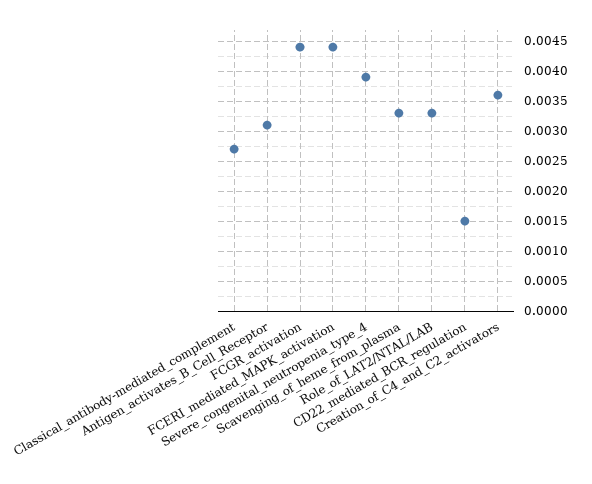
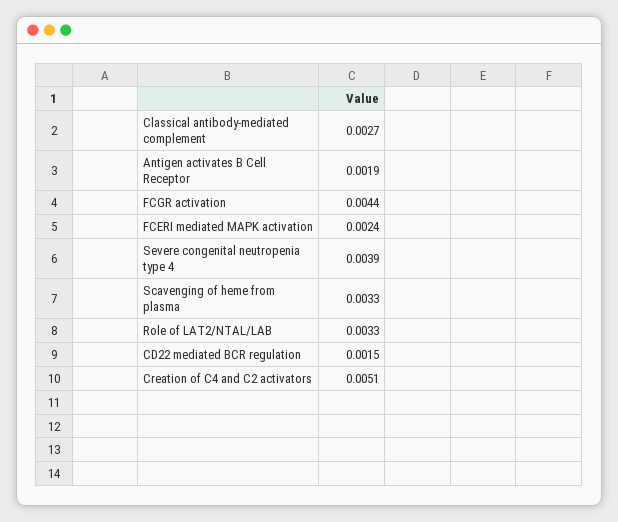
Antigen_activates_B_Cell_Receptor: 0.003 -> 0.0019
FCERI_mediated_MAPK_activation: 0.0045 -> 0.0024
Creation_of_C4_and_C2_activators: 0.0035 -> 0.0051

